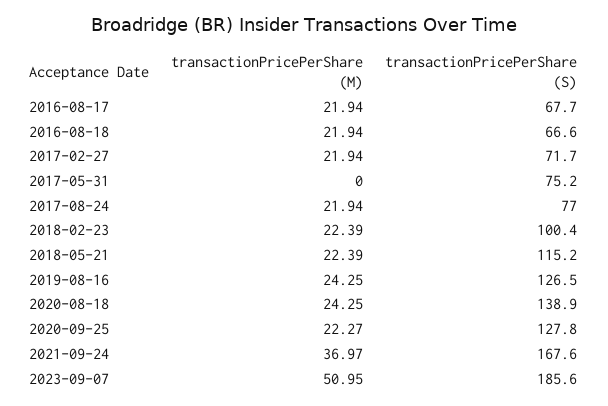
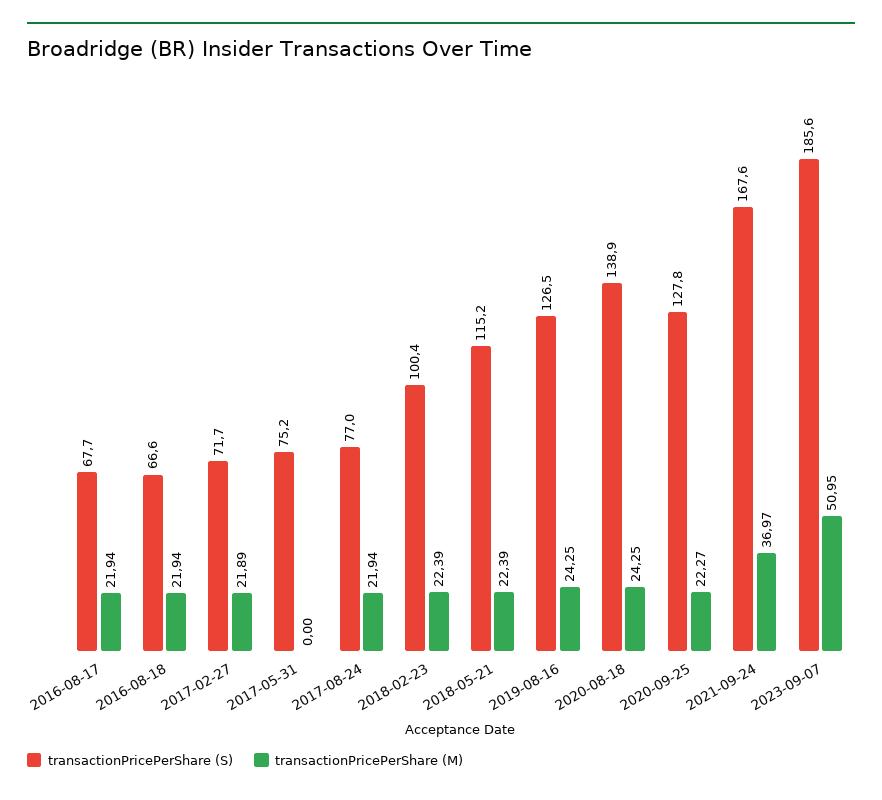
transactionPricePerShare (M), 2017-02-27: 21.94 -> 21.89

